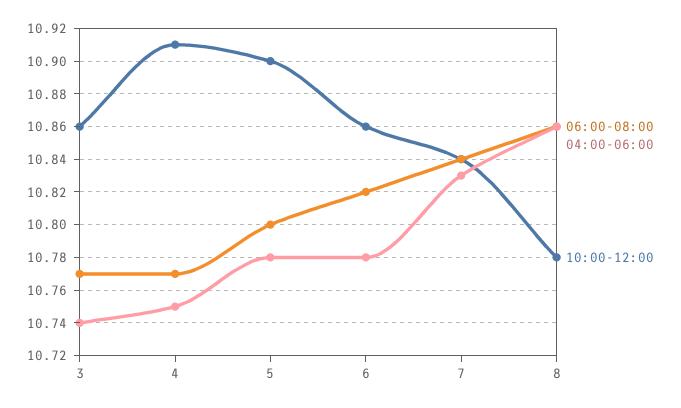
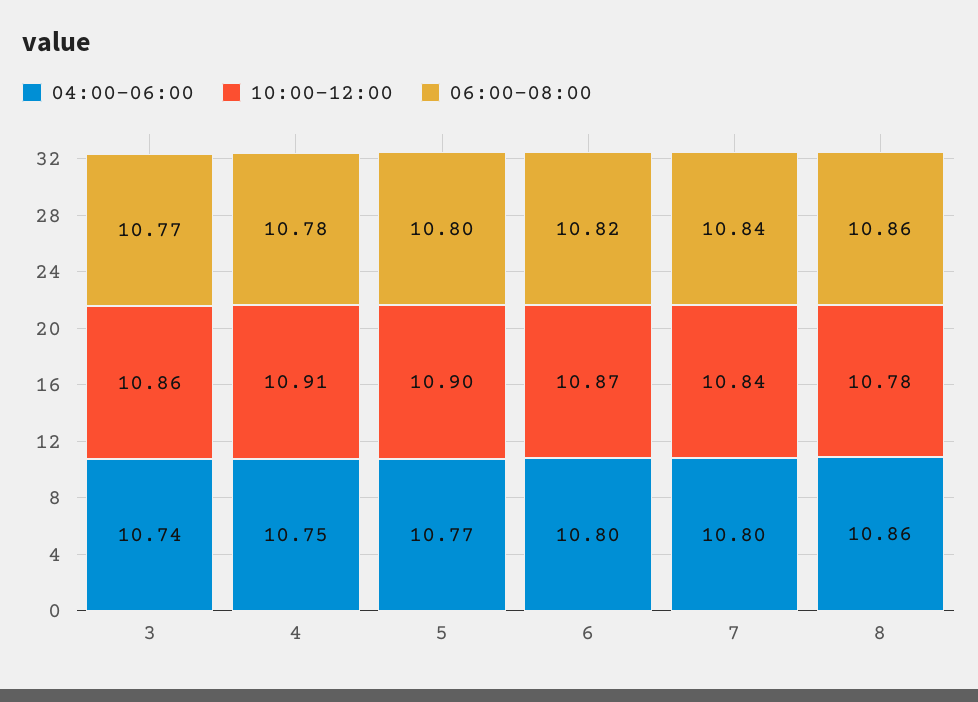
06:00-08:00, 4: 10.77 -> 10.78
04:00-06:00, 5: 10.78 -> 10.77
04:00-06:00, 6: 10.78 -> 10.8
10:00-12:00, 6: 10.86 -> 10.87
04:00-06:00, 7: 10.83 -> 10.8

